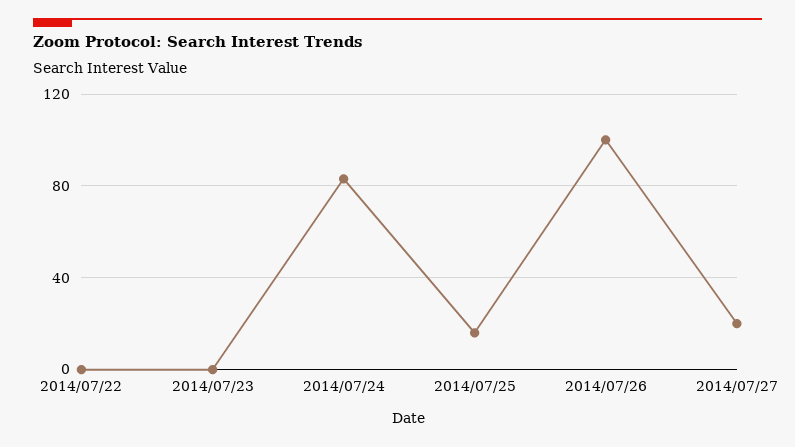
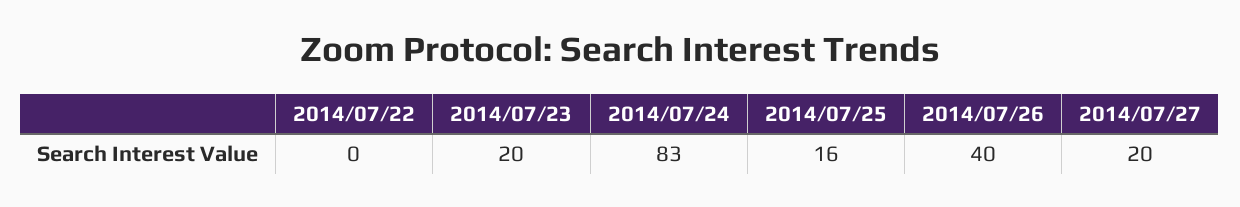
2014/07/23: 0 -> 20
2014/07/26: 100 -> 40

